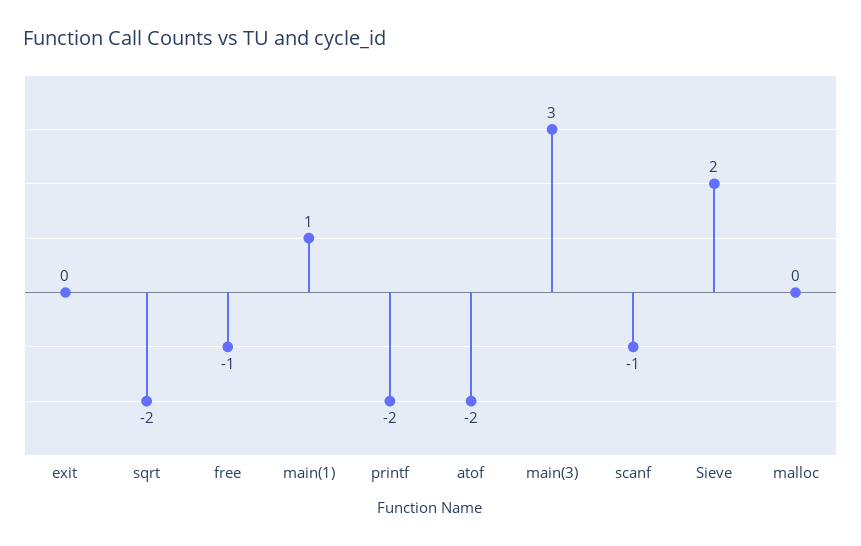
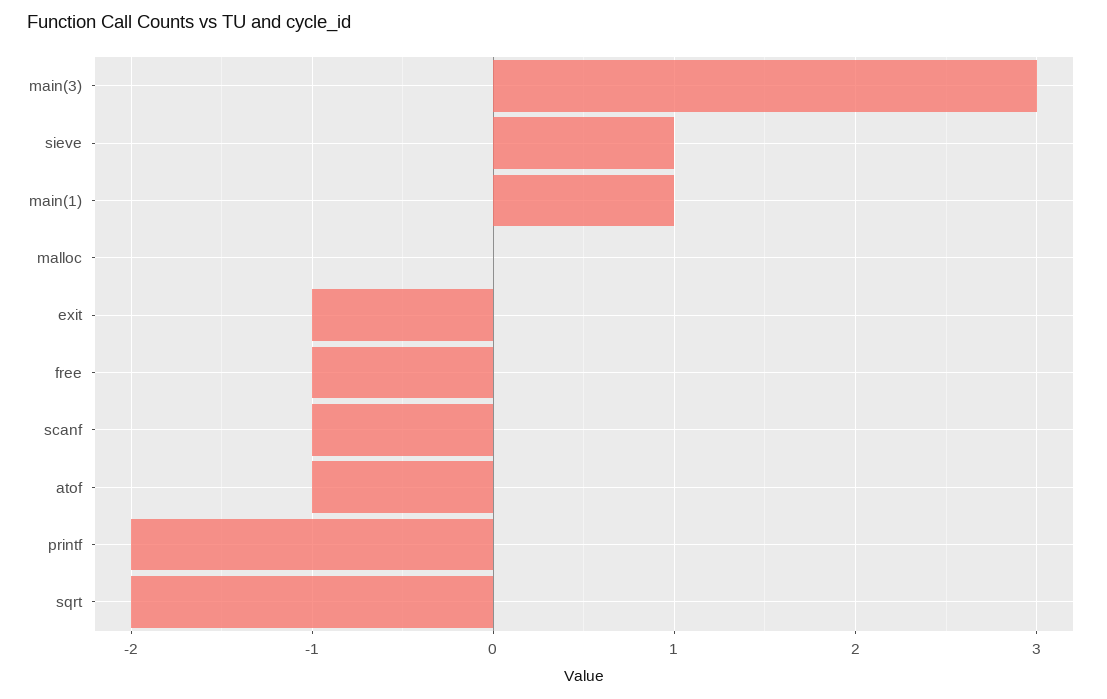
exit: 0 -> -1
atof: -2 -> -1
Sieve: 2 -> 1

